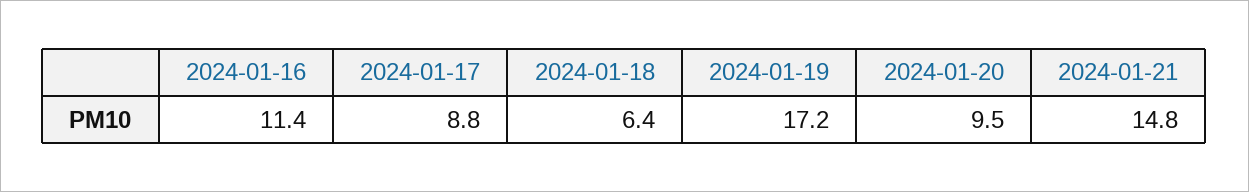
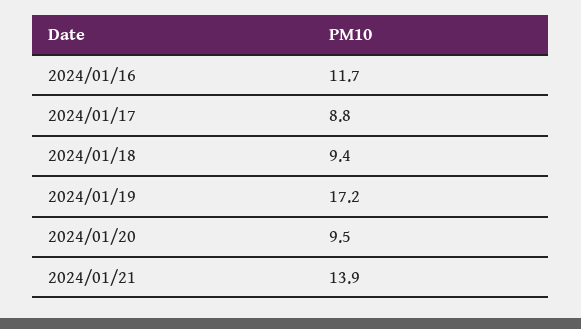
2024-01-16: 11.4 -> 11.7
2024-01-18: 6.4 -> 9.4
2024-01-21: 14.8 -> 13.9

